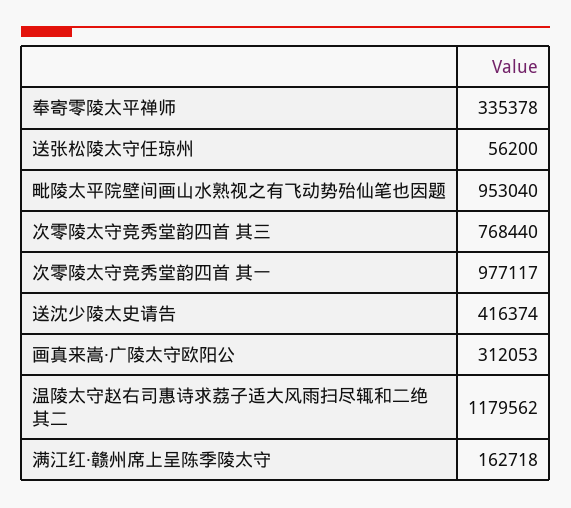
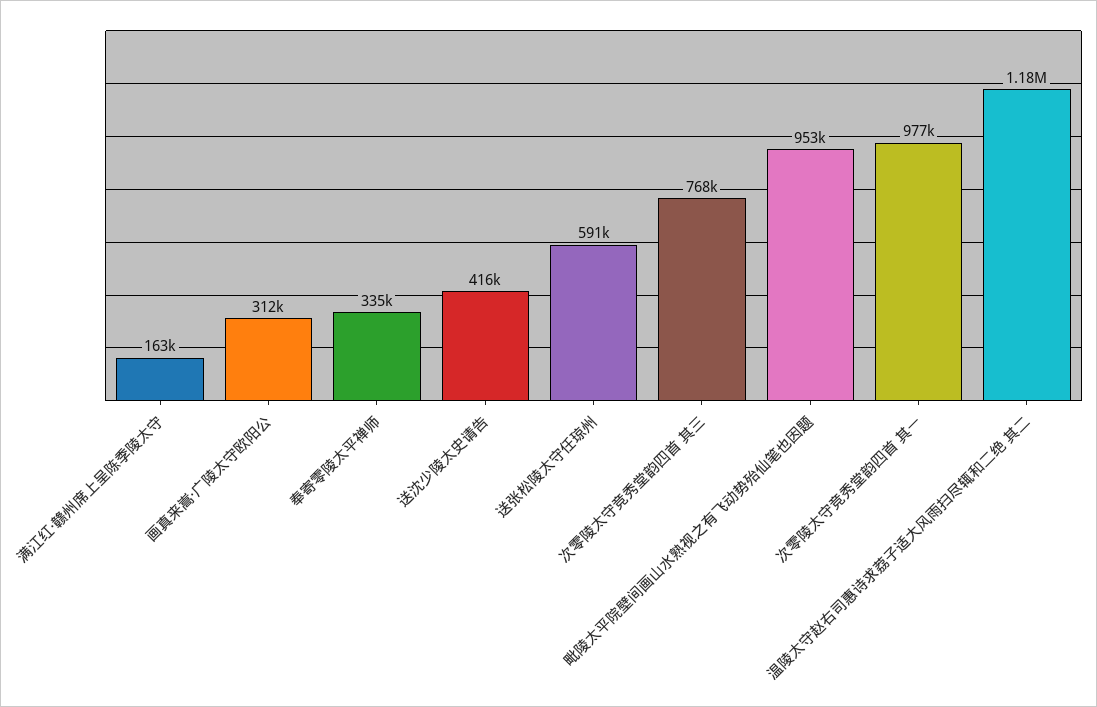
送张松陵太守任琼州: 56200 -> 591000

